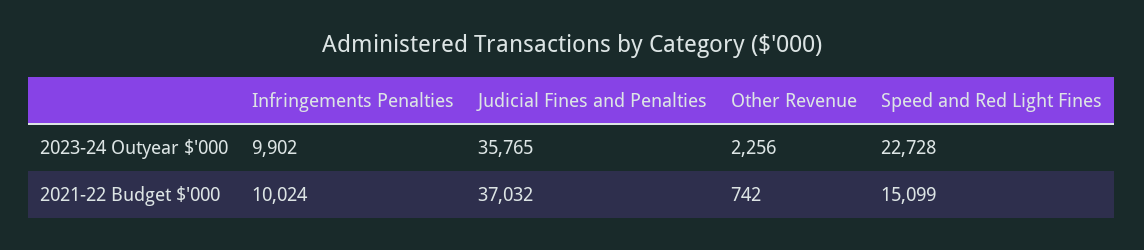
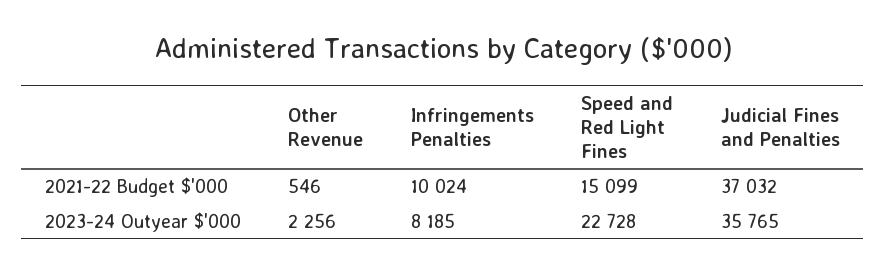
Infringements Penalties, 2023-24 Outyear $'000: 9902 -> 8185
Other Revenue, 2021-22 Budget $'000: 742 -> 546

